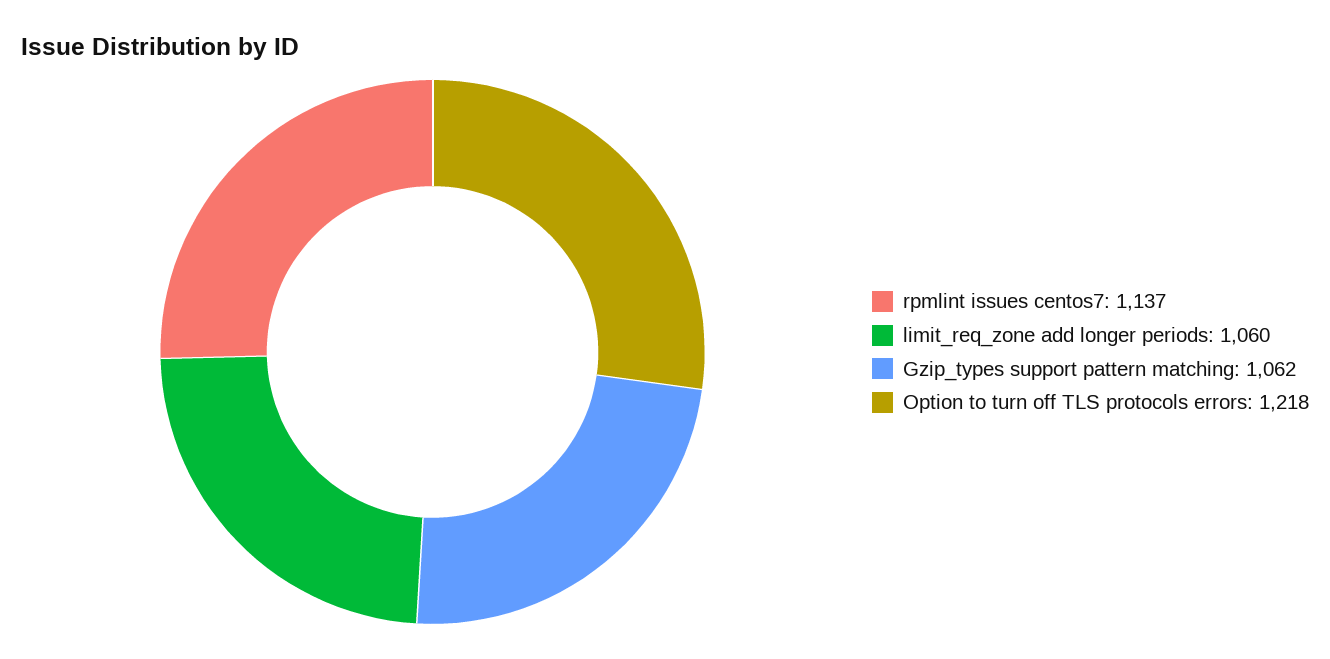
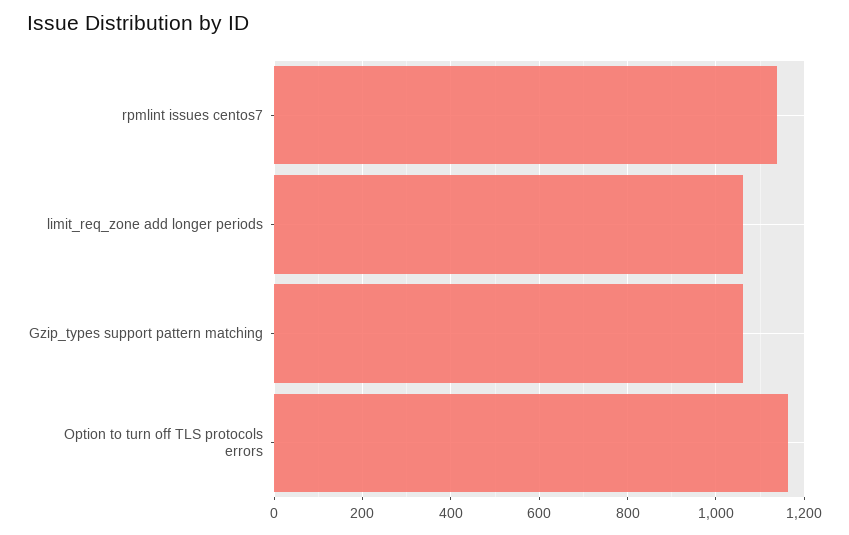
Option to turn off TLS protocols errors: 1218 -> 1160

